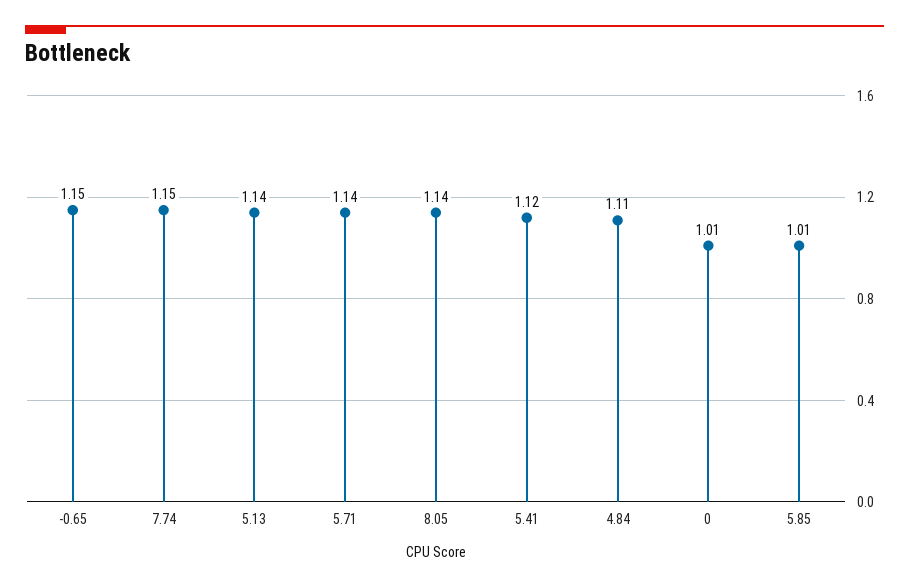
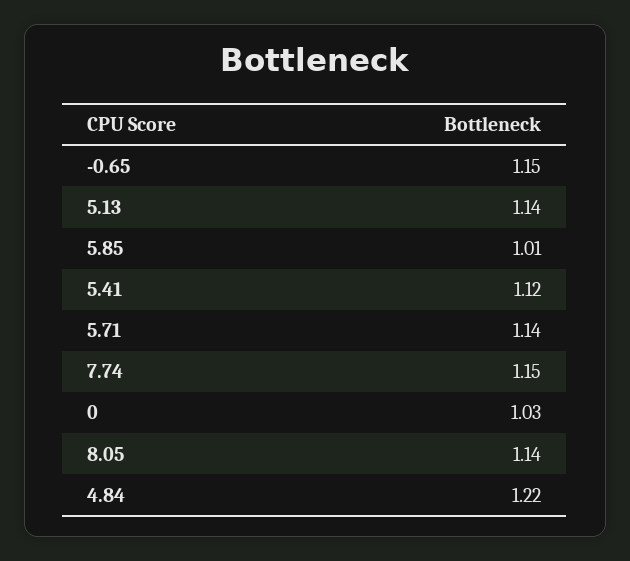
4.84: 1.11 -> 1.22
0: 1.01 -> 1.03

